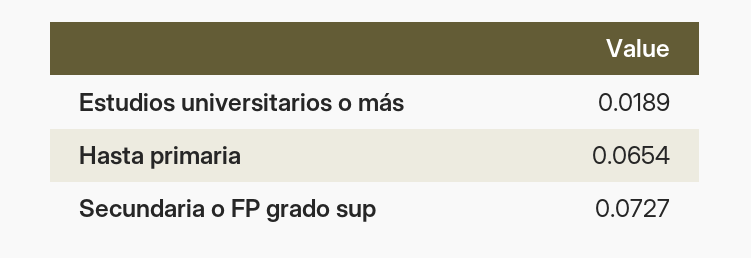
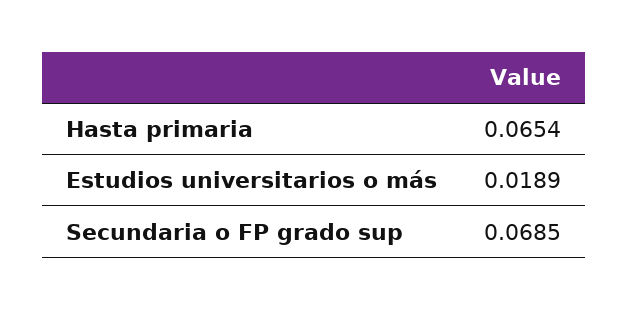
Secundaria o FP grado sup: 0.0727 -> 0.0685

